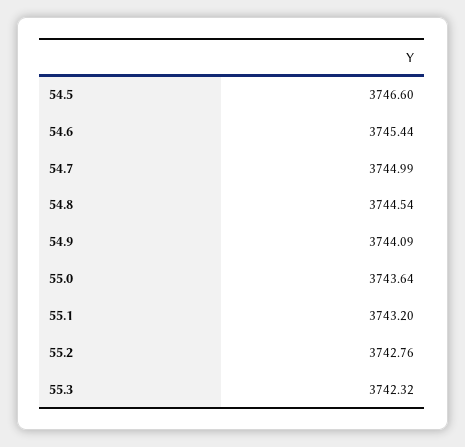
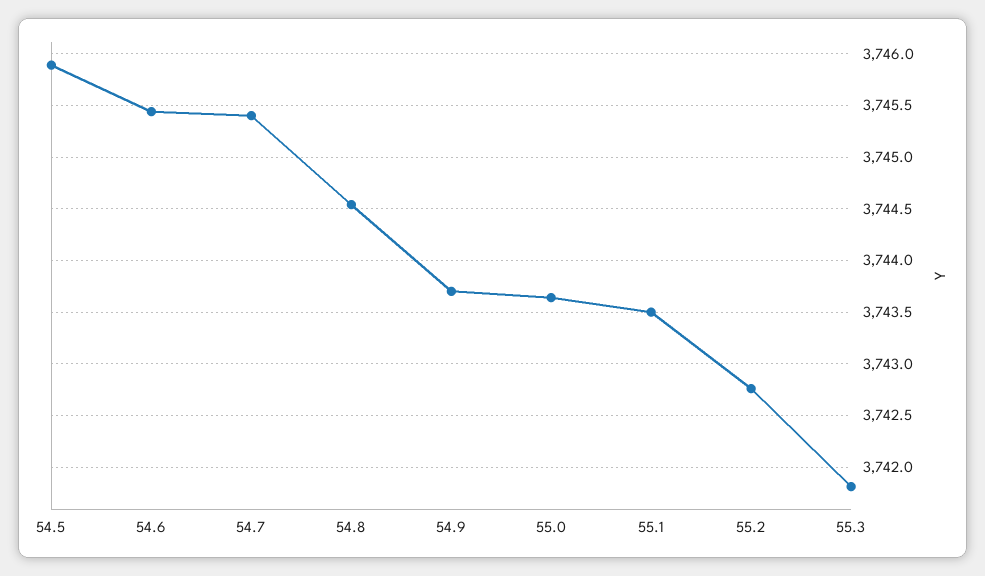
54.5: 3746.6 -> 3745.9
54.7: 3744.99 -> 3745.4
54.9: 3744.09 -> 3743.7
55.1: 3743.2 -> 3743.5
55.3: 3742.32 -> 3741.8

